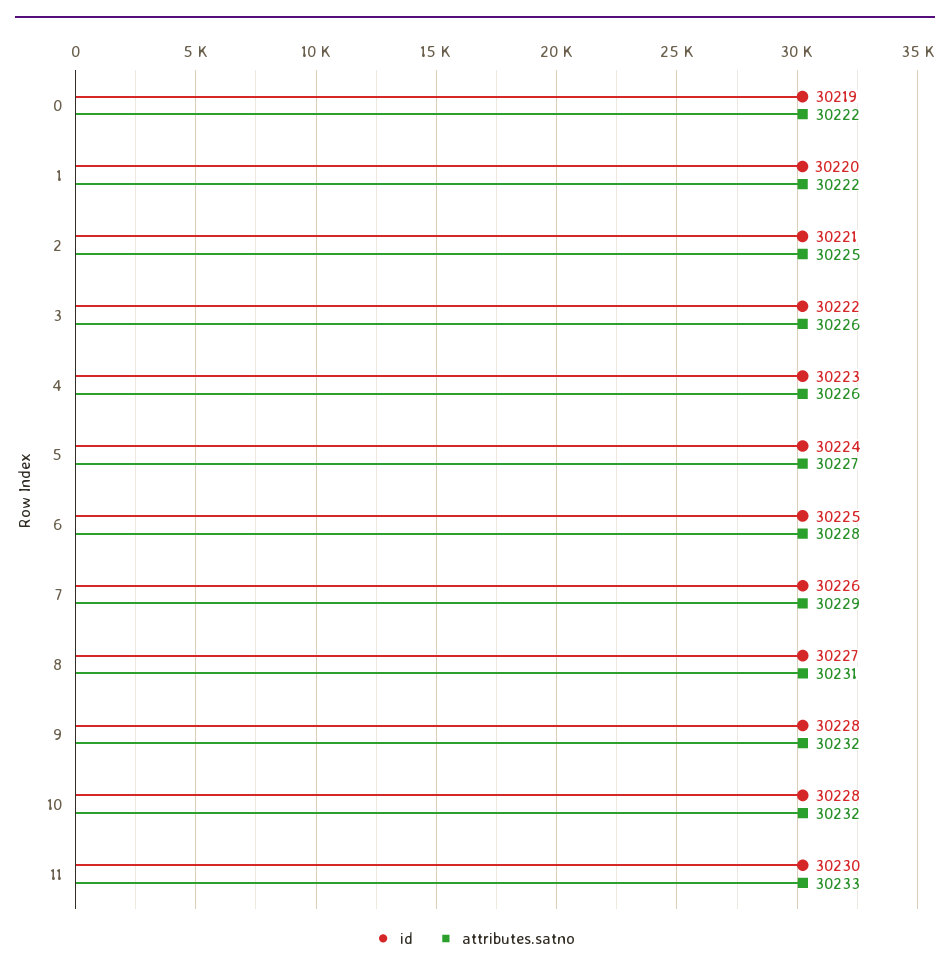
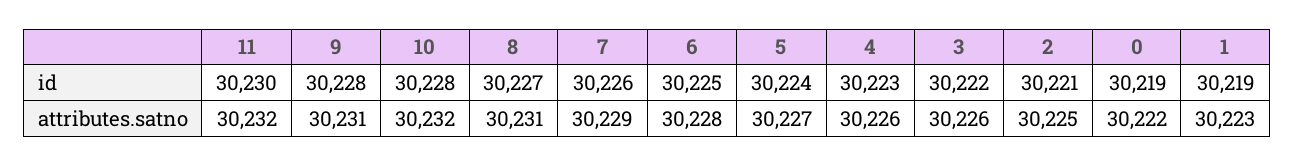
id, 1: 30220 -> 30219
attributes.satno, 1: 30222 -> 30223
attributes.satno, 9: 30232 -> 30231
attributes.satno, 11: 30233 -> 30232

